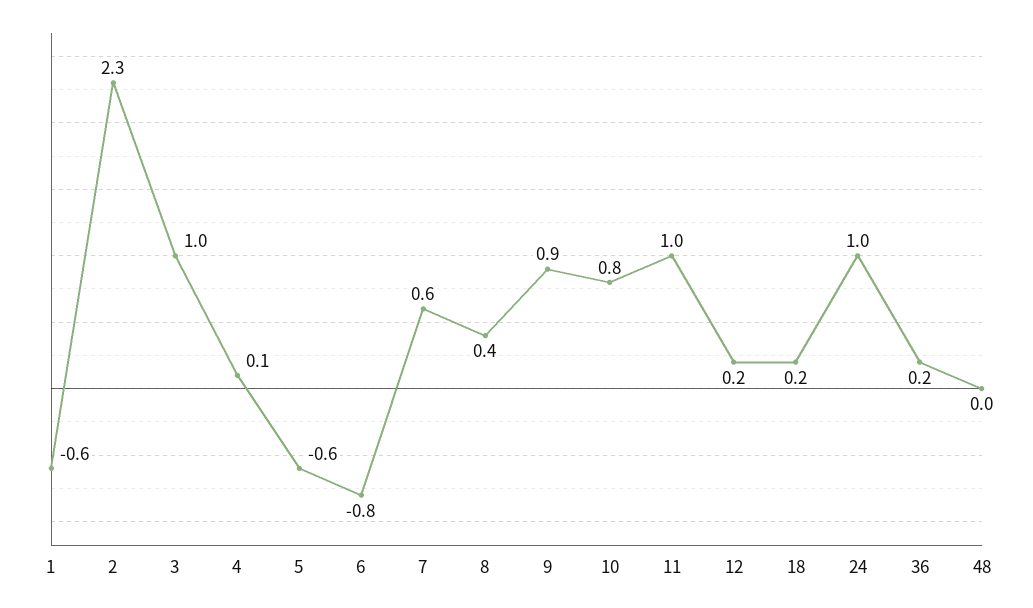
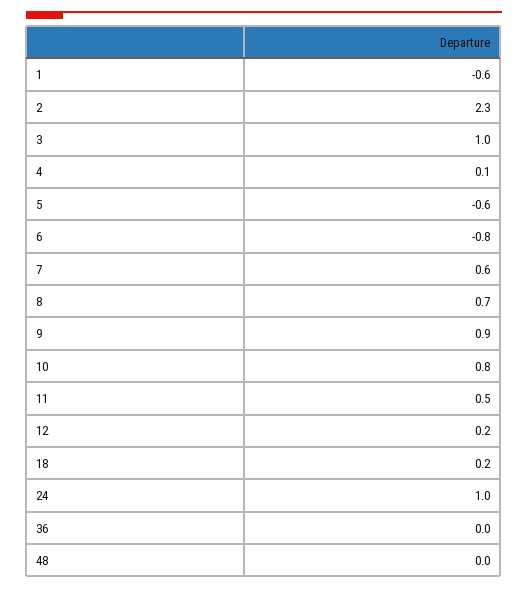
8: 0.4 -> 0.7
11: 1 -> 0.5
36: 0.2 -> 0

